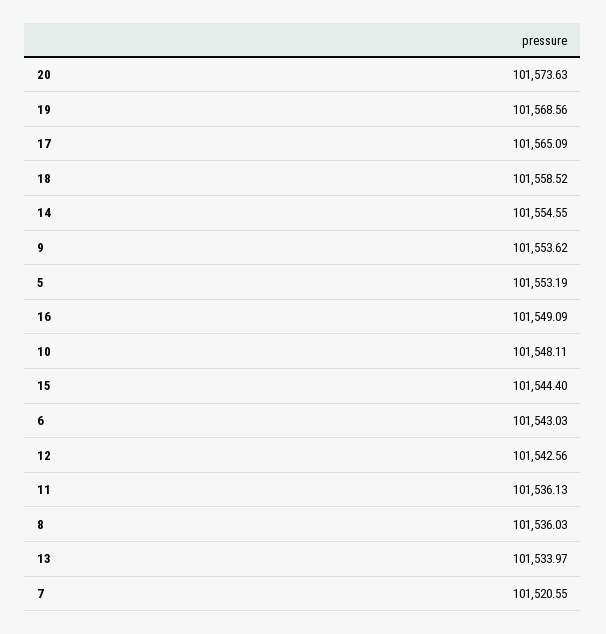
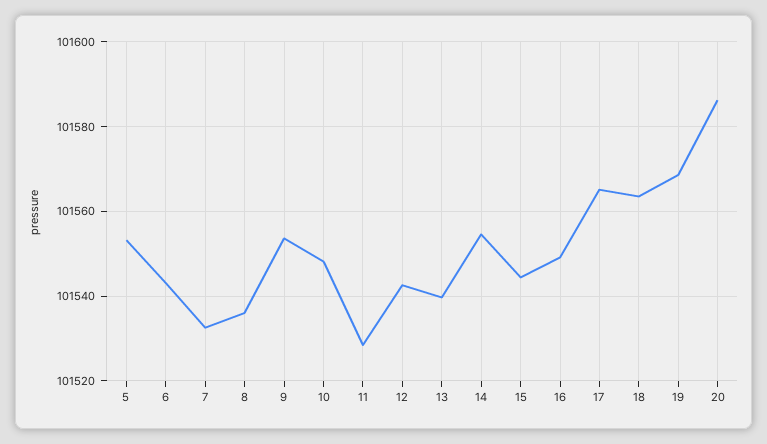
20: 101573.63 -> 101586
18: 101558.52 -> 101564
11: 101536.13 -> 101528
13: 101533.97 -> 101540
7: 101520.55 -> 101532

